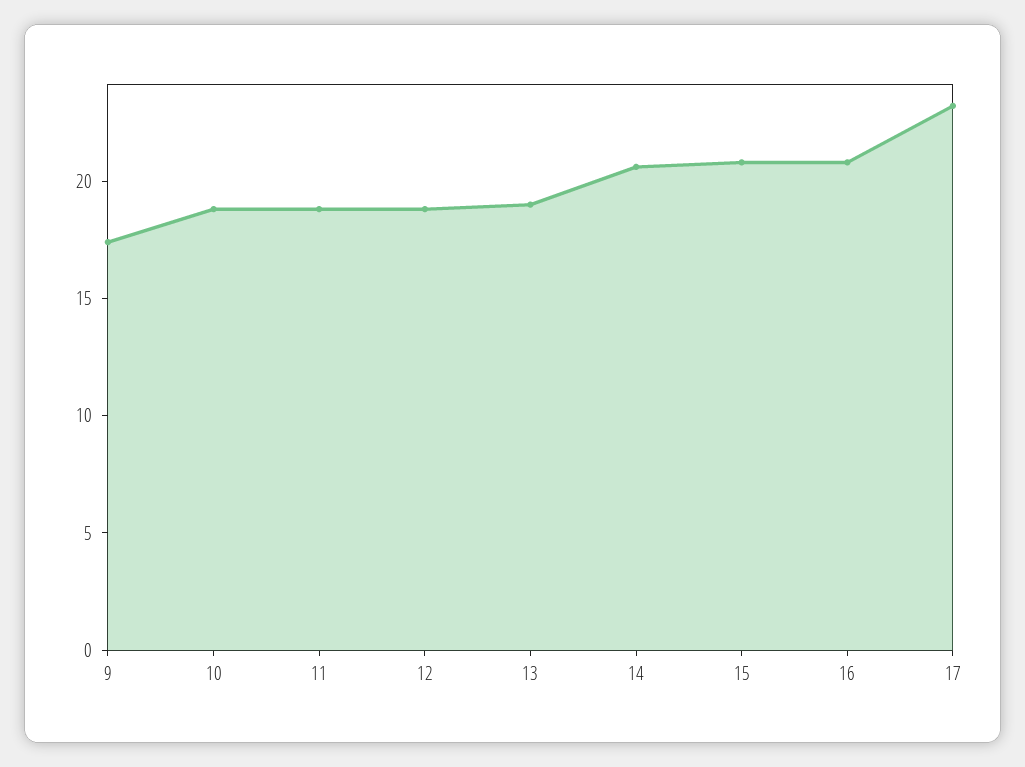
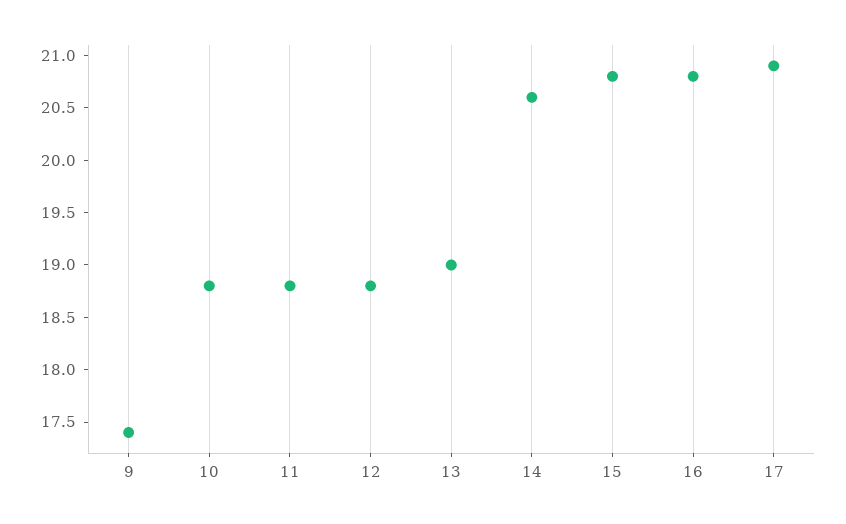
17: 23 -> 20.9

